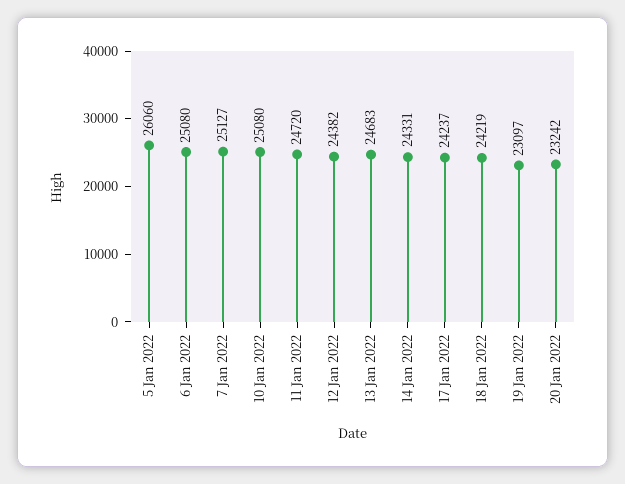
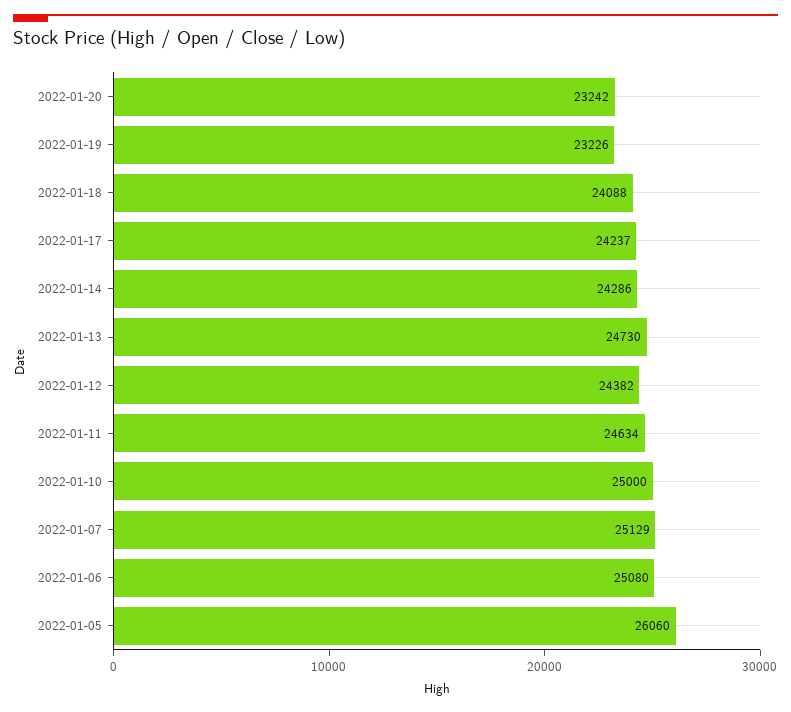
7 Jan 2022: 25127 -> 25129
10 Jan 2022: 25080 -> 25000
11 Jan 2022: 24720 -> 24634
13 Jan 2022: 24683 -> 24730
14 Jan 2022: 24331 -> 24286
18 Jan 2022: 24219 -> 24088
19 Jan 2022: 23097 -> 23226

